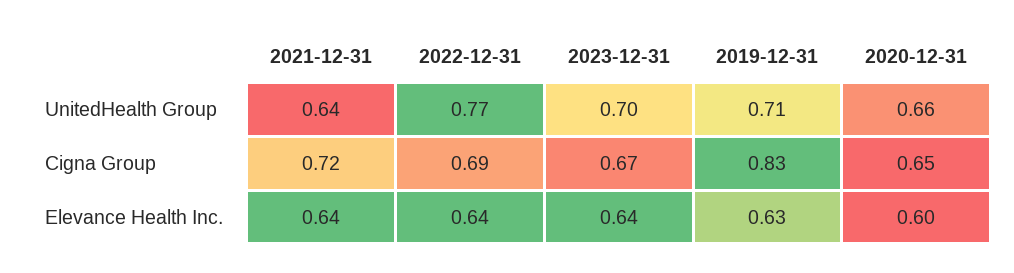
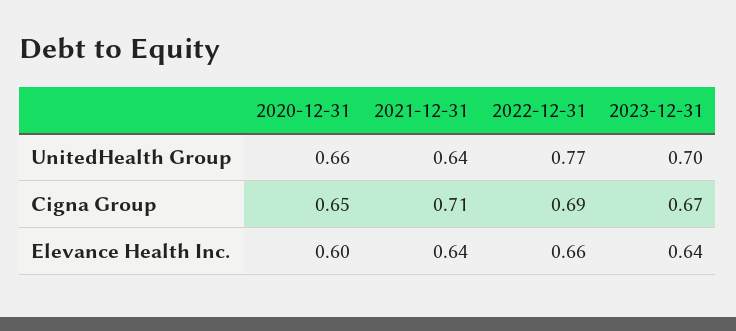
2019-12-31, UnitedHealth Group: 0.71 -> none
2021-12-31, Cigna Group: 0.72 -> 0.71
2019-12-31, Cigna Group: 0.83 -> none
2022-12-31, Elevance Health Inc.: 0.64 -> 0.66
2019-12-31, Elevance Health Inc.: 0.63 -> none

